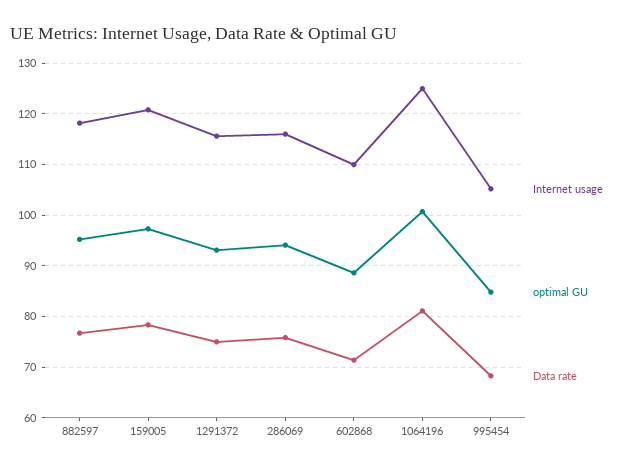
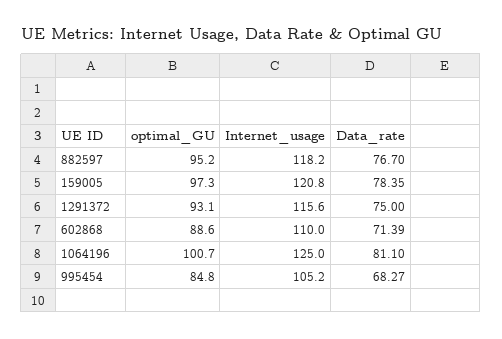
Internet usage, 286069: 116 -> none
optimal GU, 286069: 94 -> none
Data rate, 286069: 76 -> none

